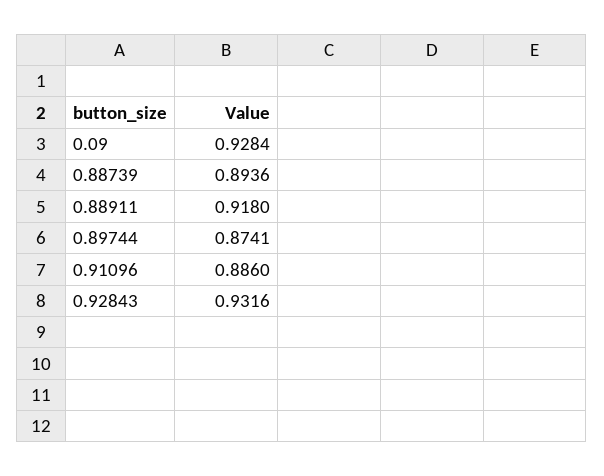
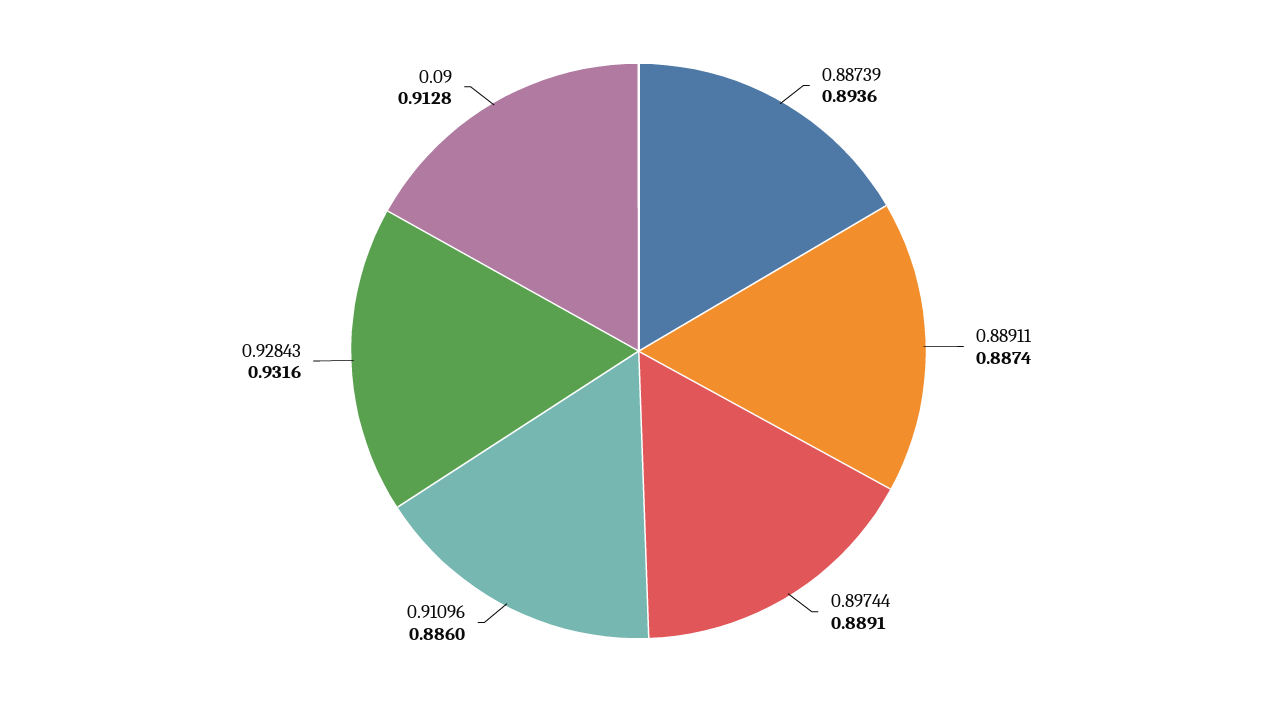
0.09: 0.9284 -> 0.9128
0.88911: 0.918 -> 0.8874
0.89744: 0.8741 -> 0.8891

